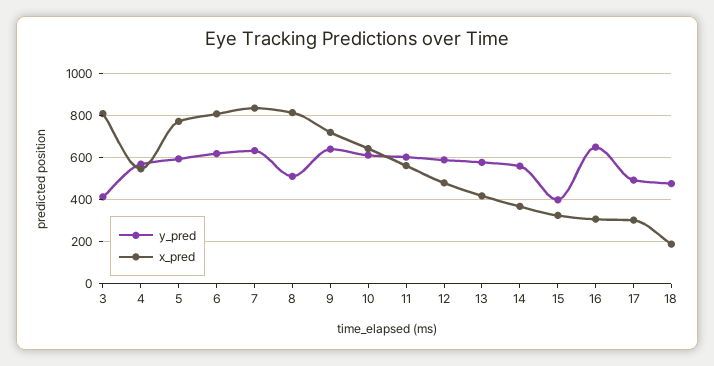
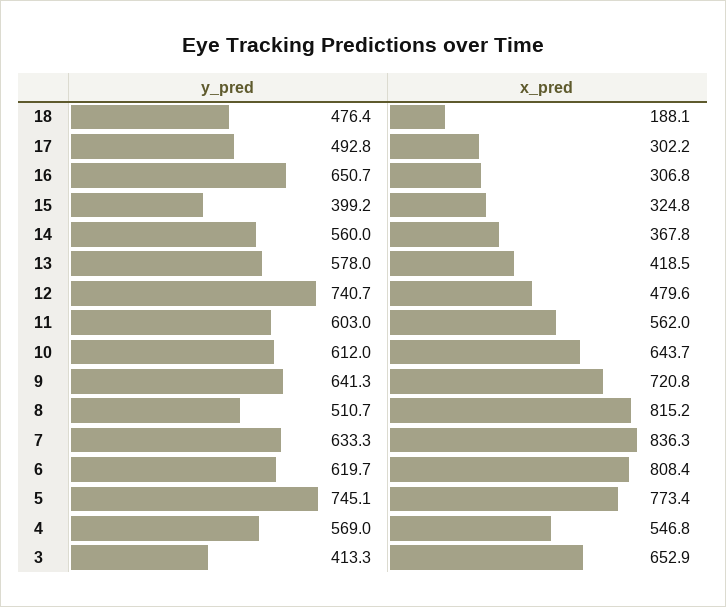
x_pred, 3: 800 -> 652.9
y_pred, 5: 600 -> 745.1
y_pred, 12: 600 -> 740.7

